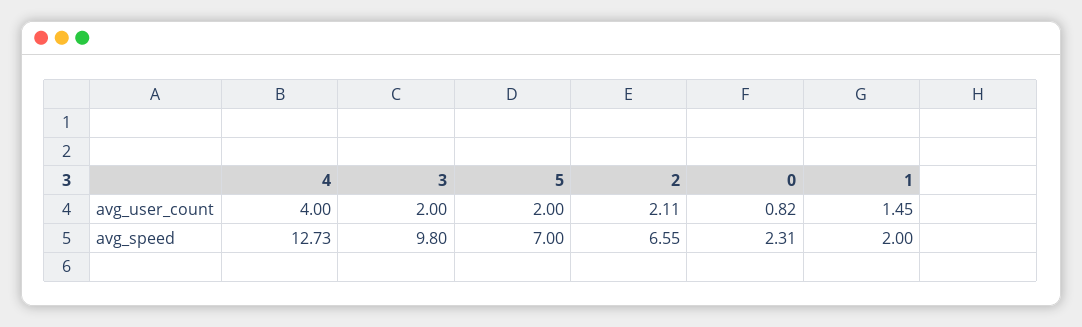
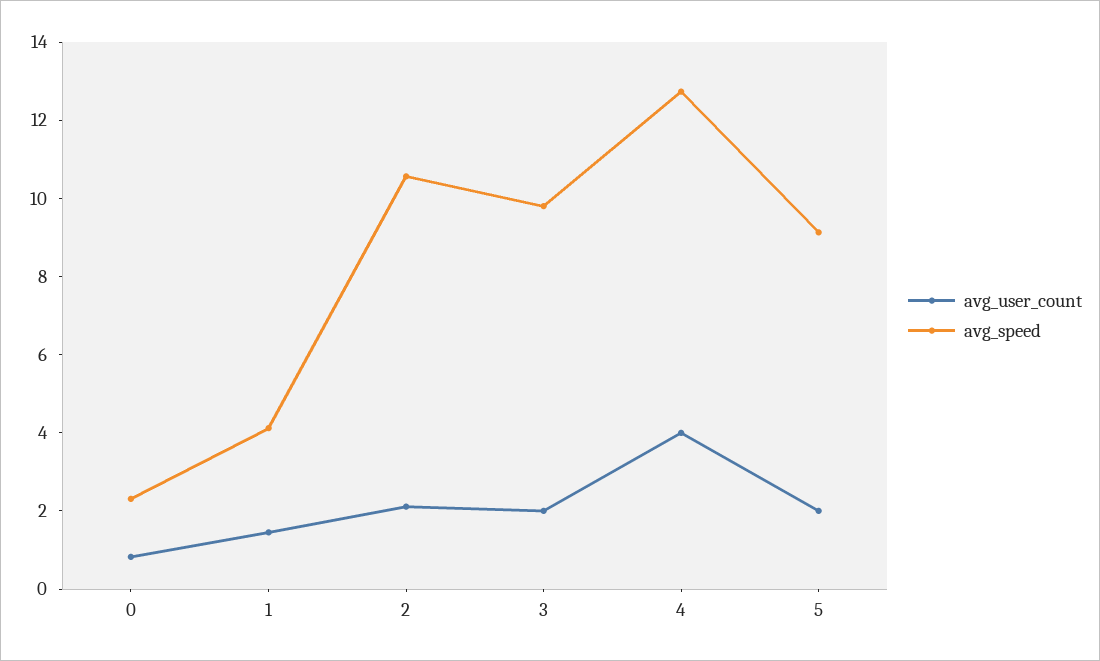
avg_speed, 5: 7 -> 9
avg_speed, 2: 6.55 -> 10.5
avg_speed, 1: 2 -> 4

